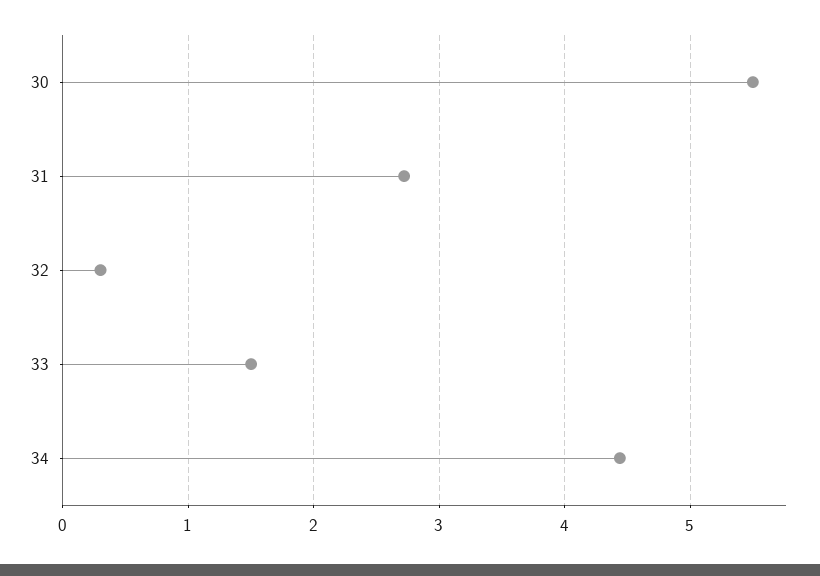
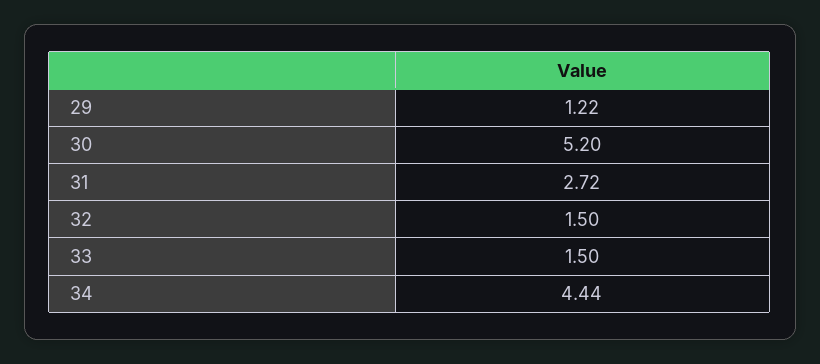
30: 5.5 -> 5.2
32: 0.3 -> 1.5
29: none -> 1.22

